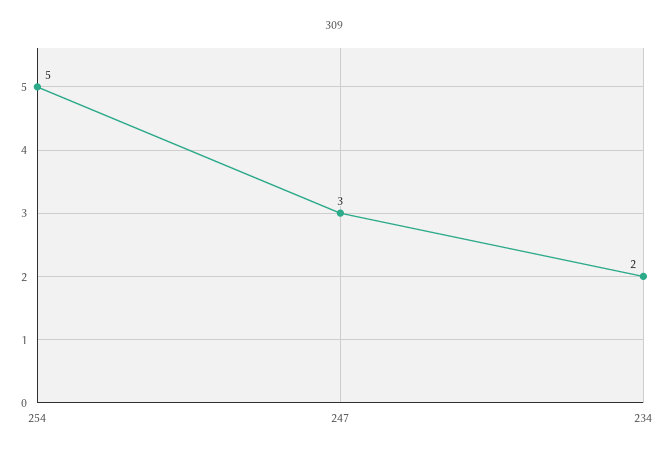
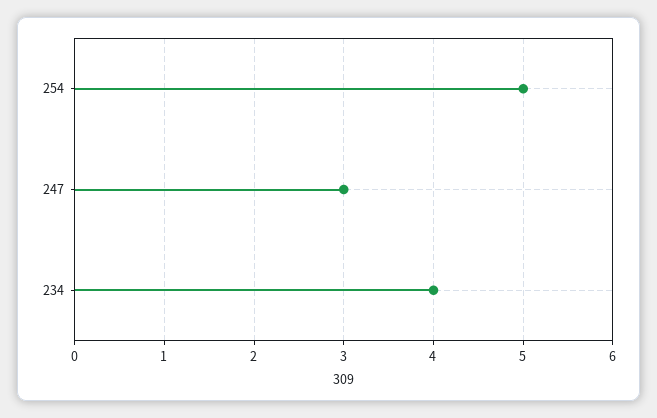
234: 2 -> 4

